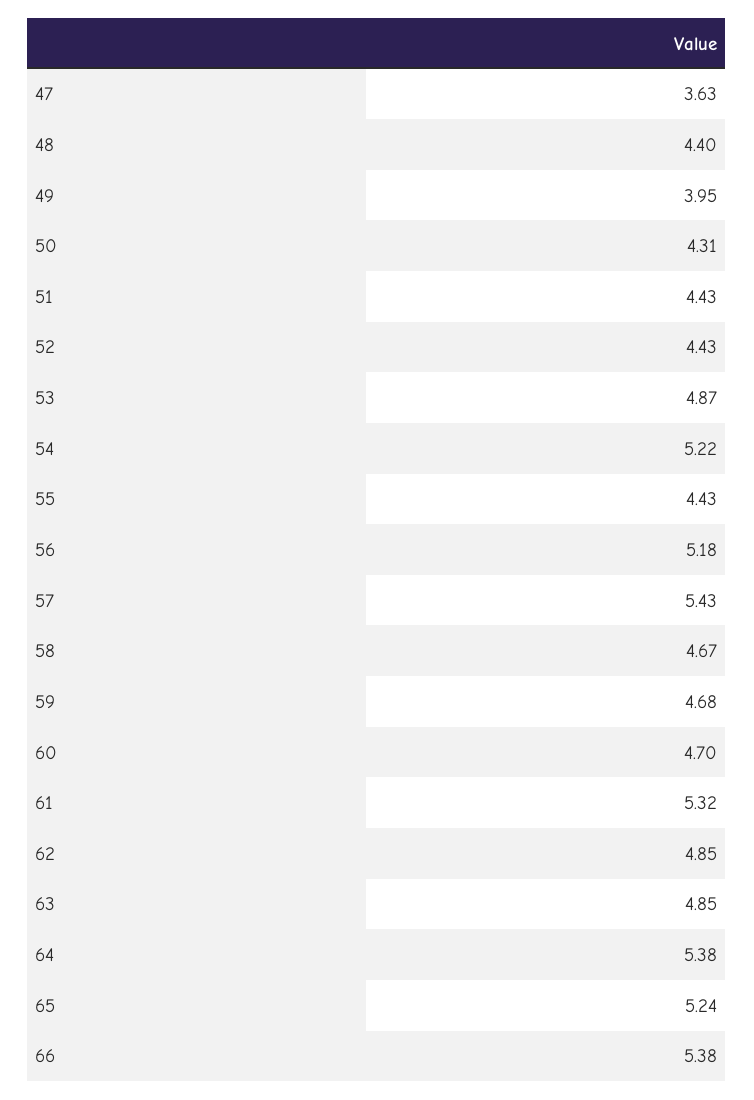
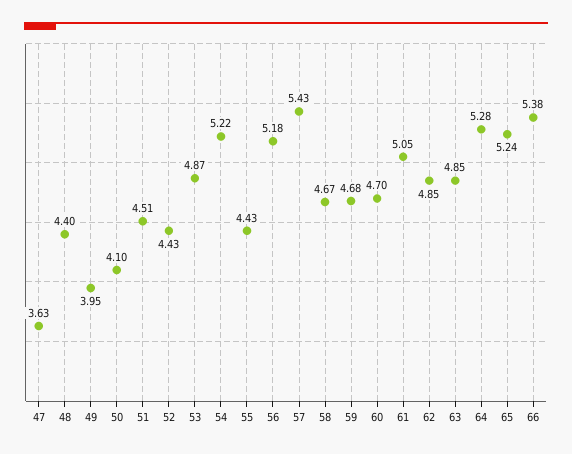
50: 4.31 -> 4.1
51: 4.43 -> 4.51
61: 5.32 -> 5.05
64: 5.38 -> 5.28

